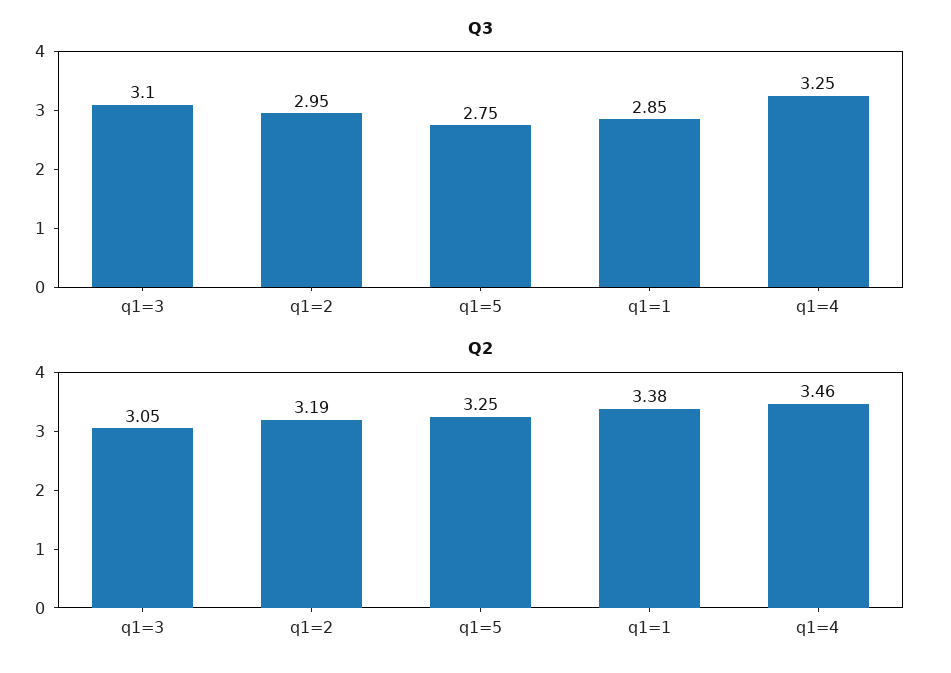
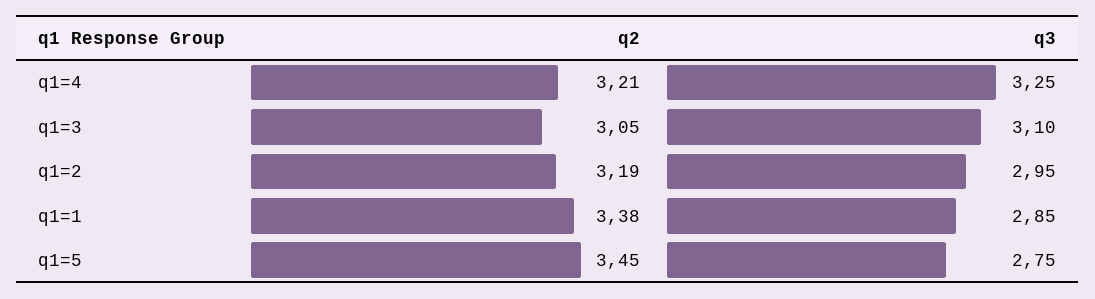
Q2, q1=5: 3.25 -> 3.45
Q2, q1=4: 3.46 -> 3.21

